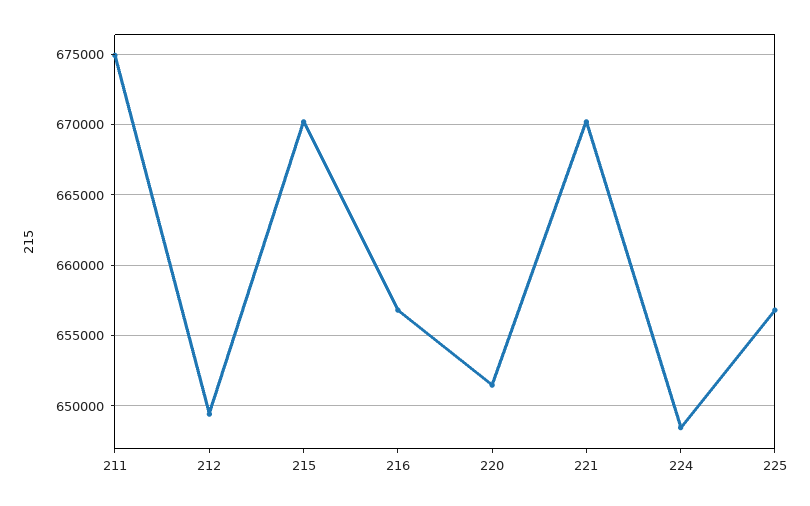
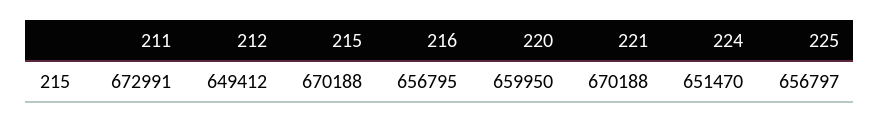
211: 675000 -> 672991
220: 651500 -> 659950
224: 648500 -> 651470

